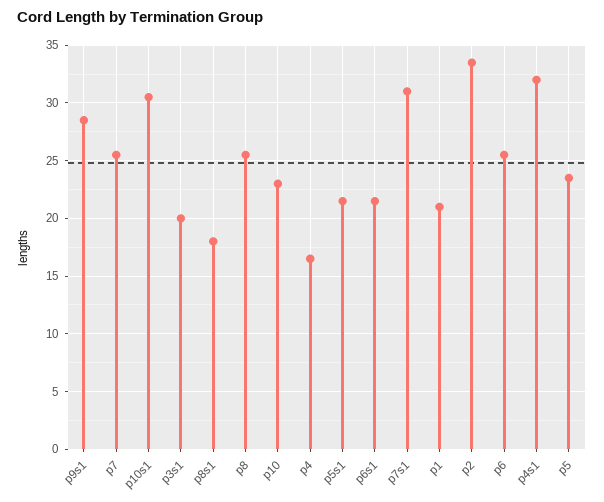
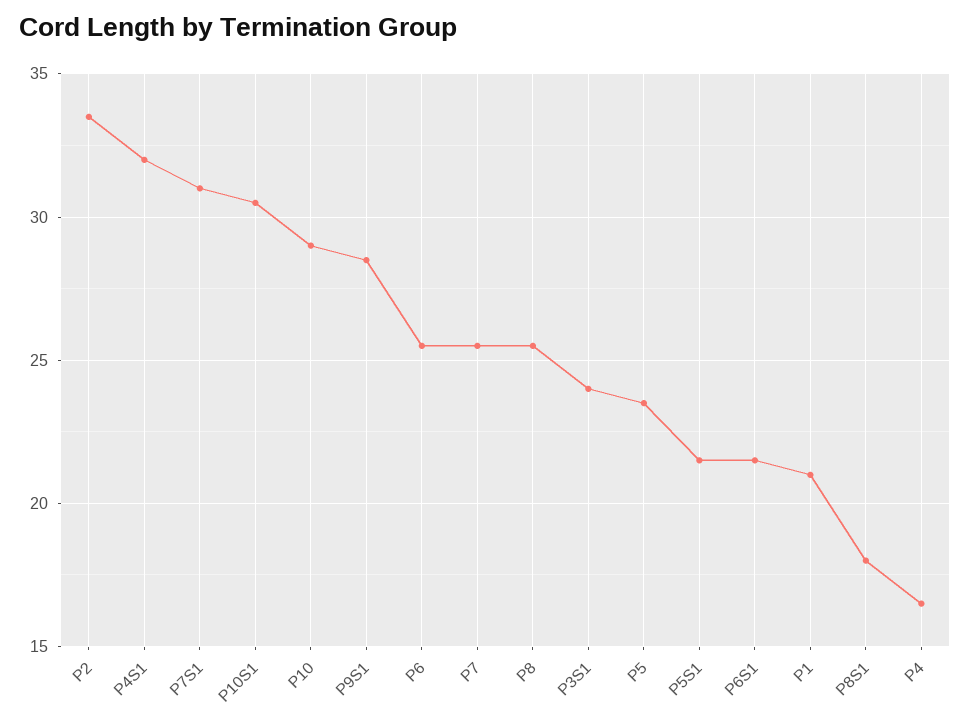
p3s1: 20 -> 24
p10: 23 -> 29

